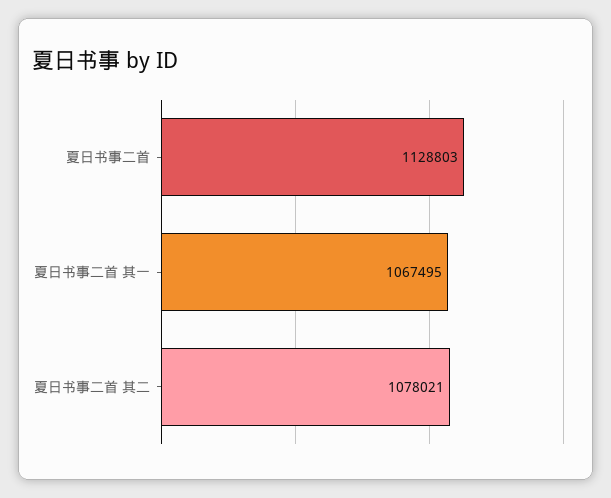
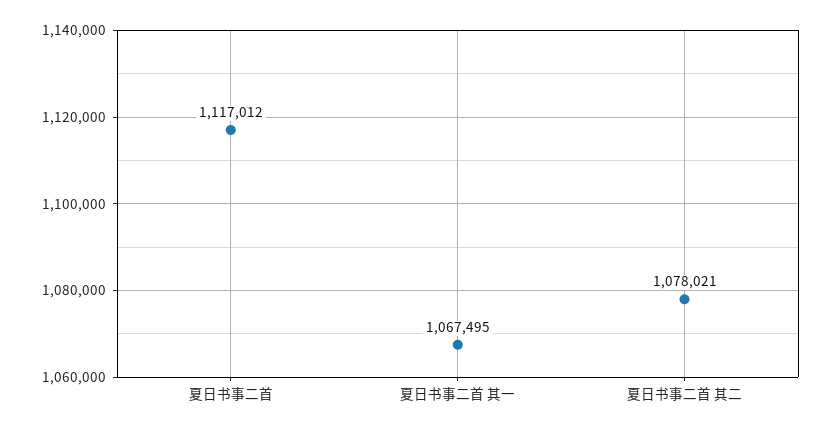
夏日书事二首: 1128803 -> 1117012

